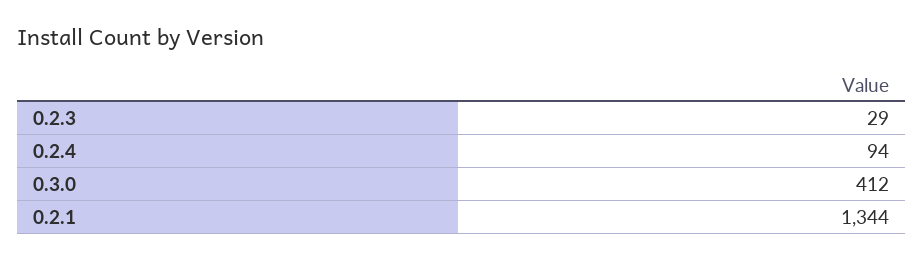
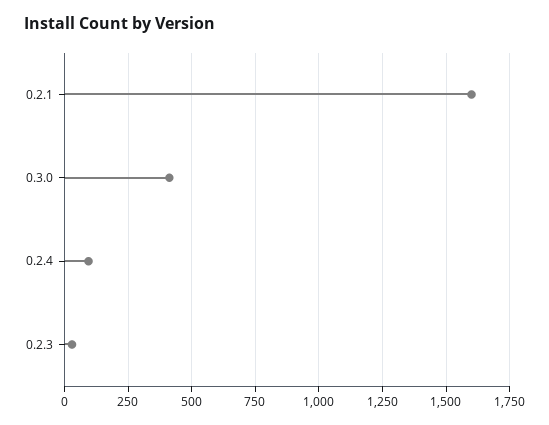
0.2.1: 1344 -> 1600

